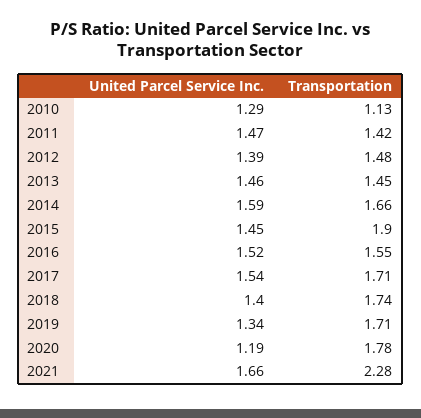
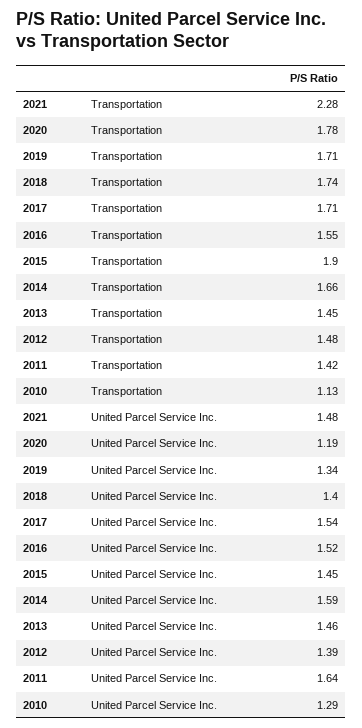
United Parcel Service Inc., 2011: 1.47 -> 1.64
United Parcel Service Inc., 2021: 1.66 -> 1.48

